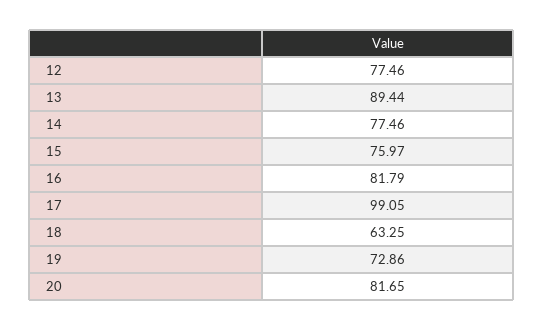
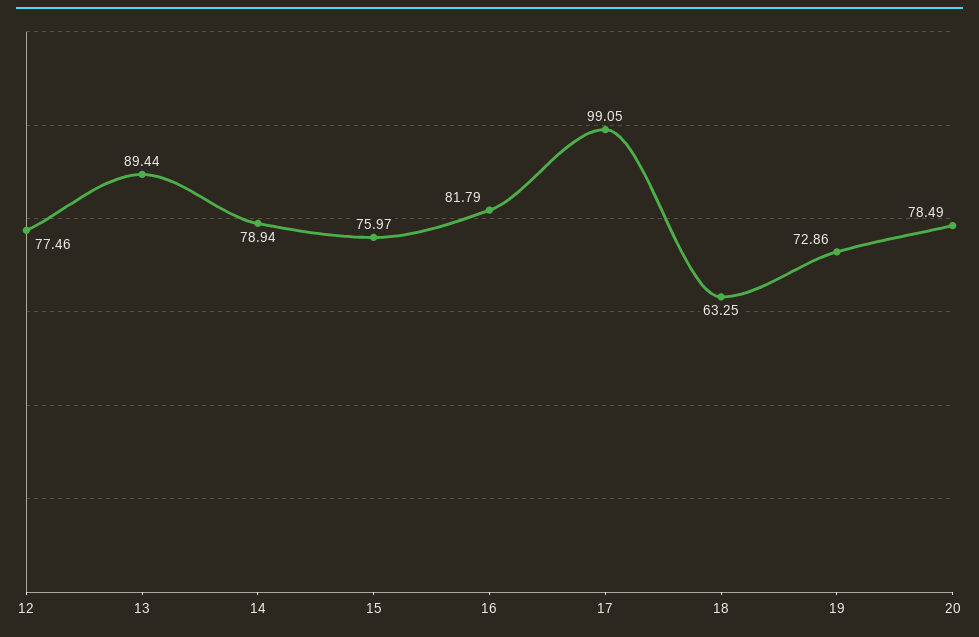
14: 77.46 -> 78.94
20: 81.65 -> 78.49

